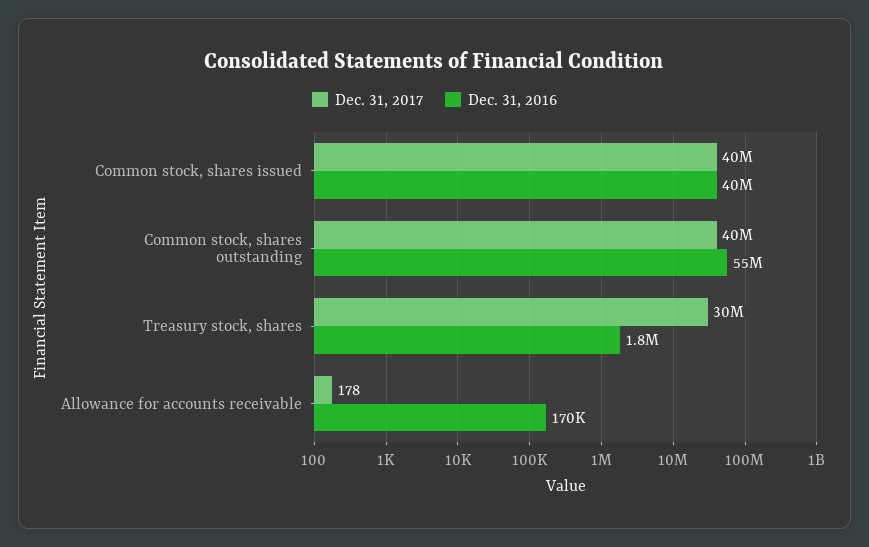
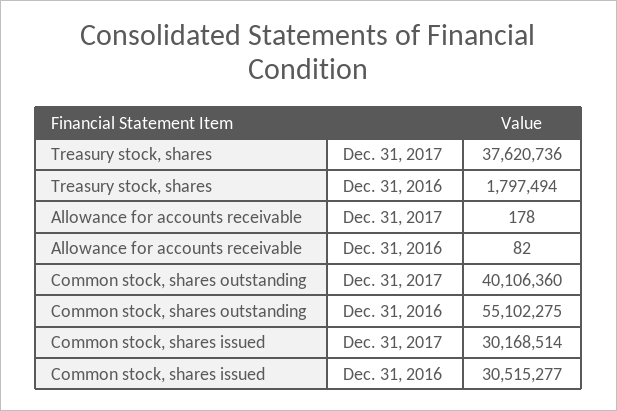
Dec. 31, 2017, Common stock, shares issued: 40000000 -> 30168514
Dec. 31, 2016, Common stock, shares issued: 40000000 -> 30515277
Dec. 31, 2017, Treasury stock, shares: 30000000 -> 37620736
Dec. 31, 2016, Allowance for accounts receivable: 170000 -> 82

